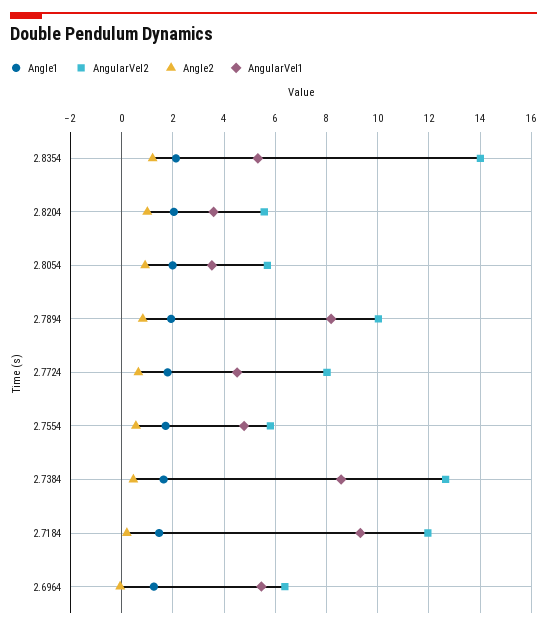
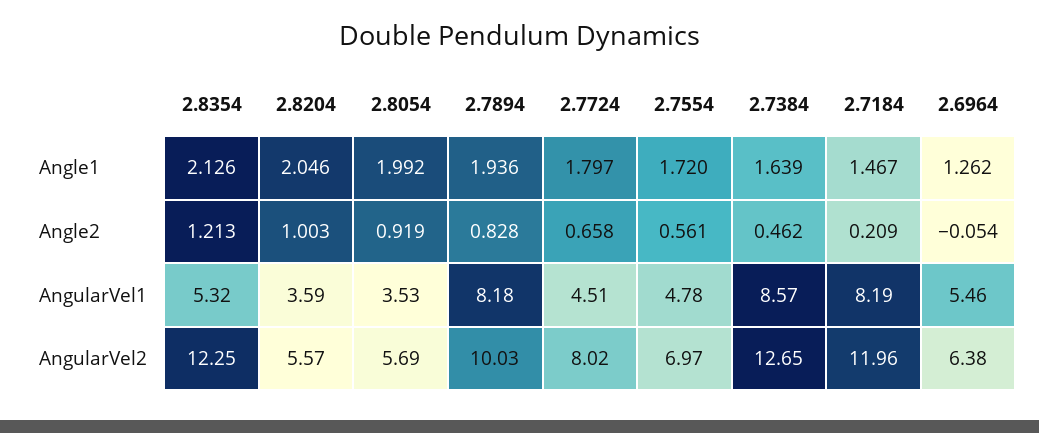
AngularVel2, 2.8354: 14 -> 12.25
AngularVel2, 2.7554: 5.75 -> 6.97
AngularVel1, 2.7184: 9.25 -> 8.19

